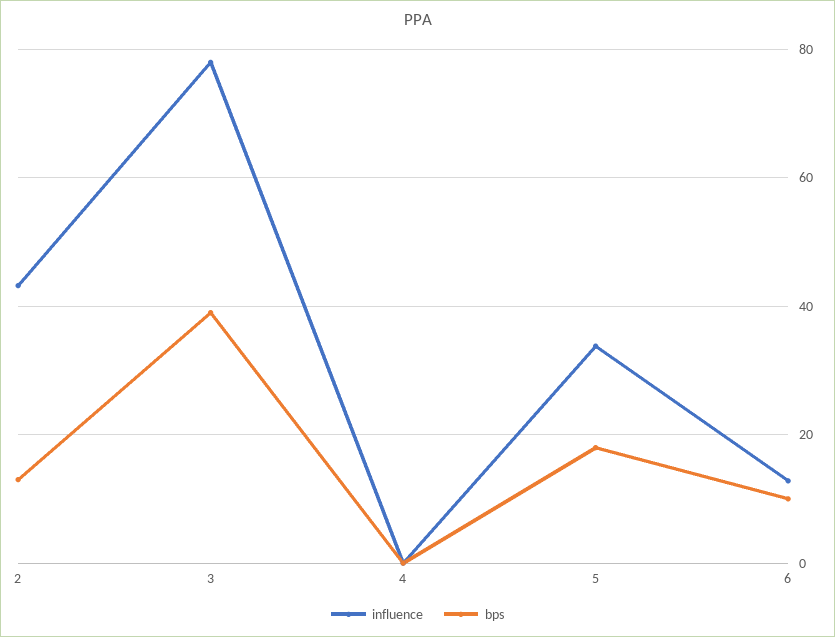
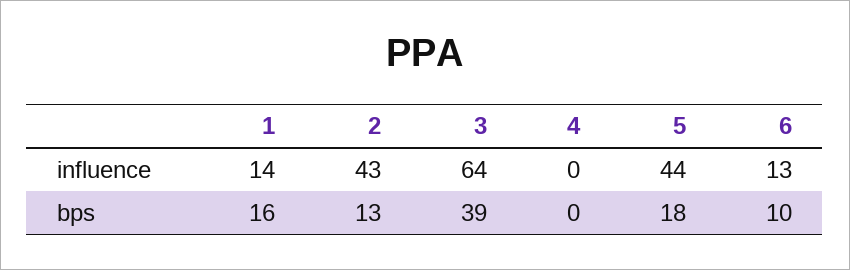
influence, 3: 78 -> 64
influence, 5: 34 -> 44
influence, 1: none -> 14
bps, 1: none -> 16

